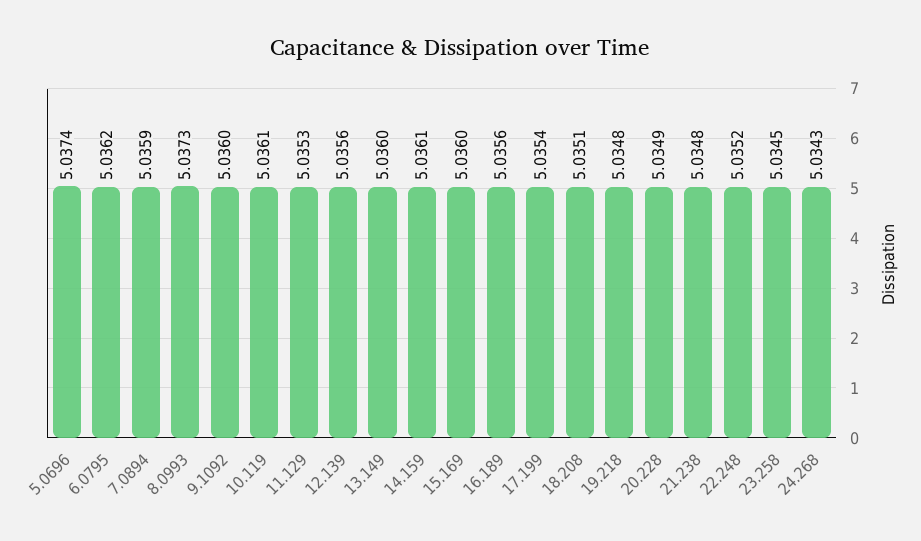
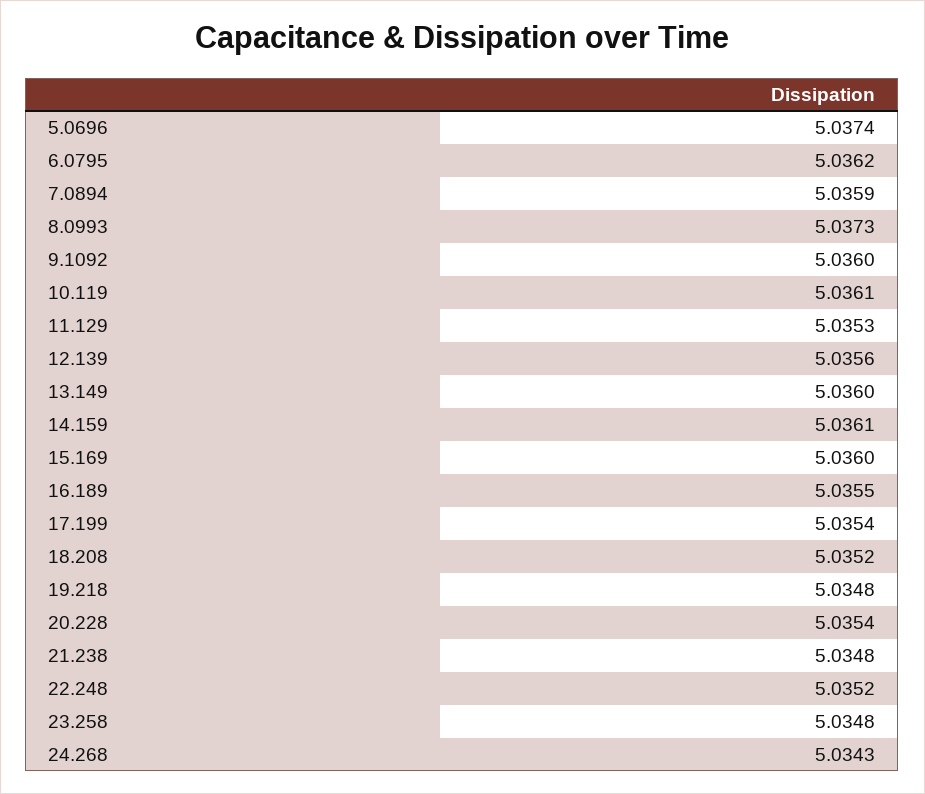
16.189: 5.0356 -> 5.0355
18.208: 5.0351 -> 5.0352
20.228: 5.0349 -> 5.0354
23.258: 5.0345 -> 5.0348

